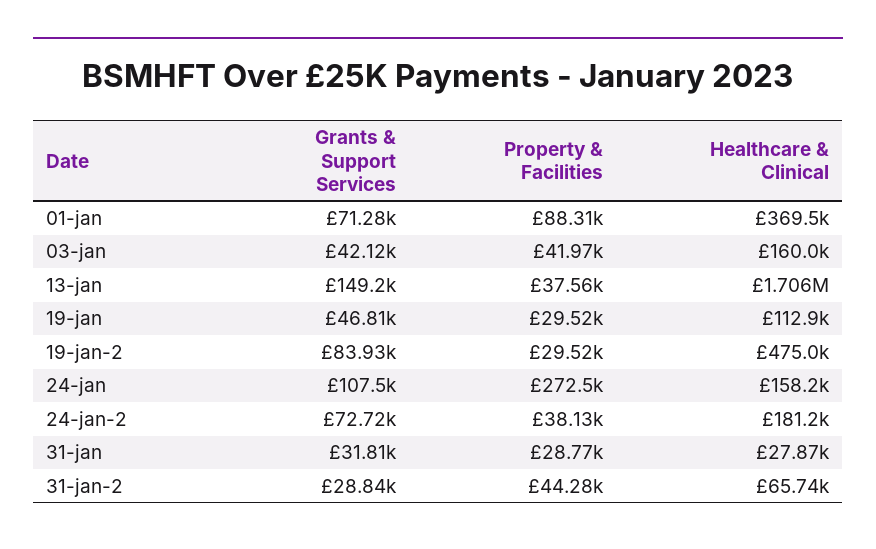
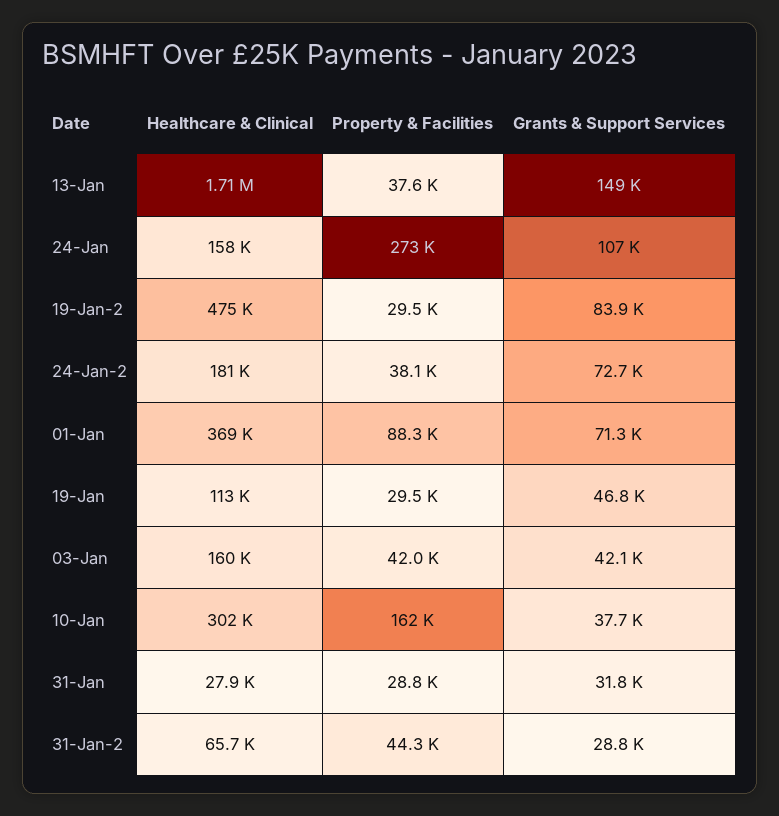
Healthcare & Clinical, 10-Jan: none -> 302000
Property & Facilities, 10-Jan: none -> 162000
Grants & Support Services, 10-Jan: none -> 37700

